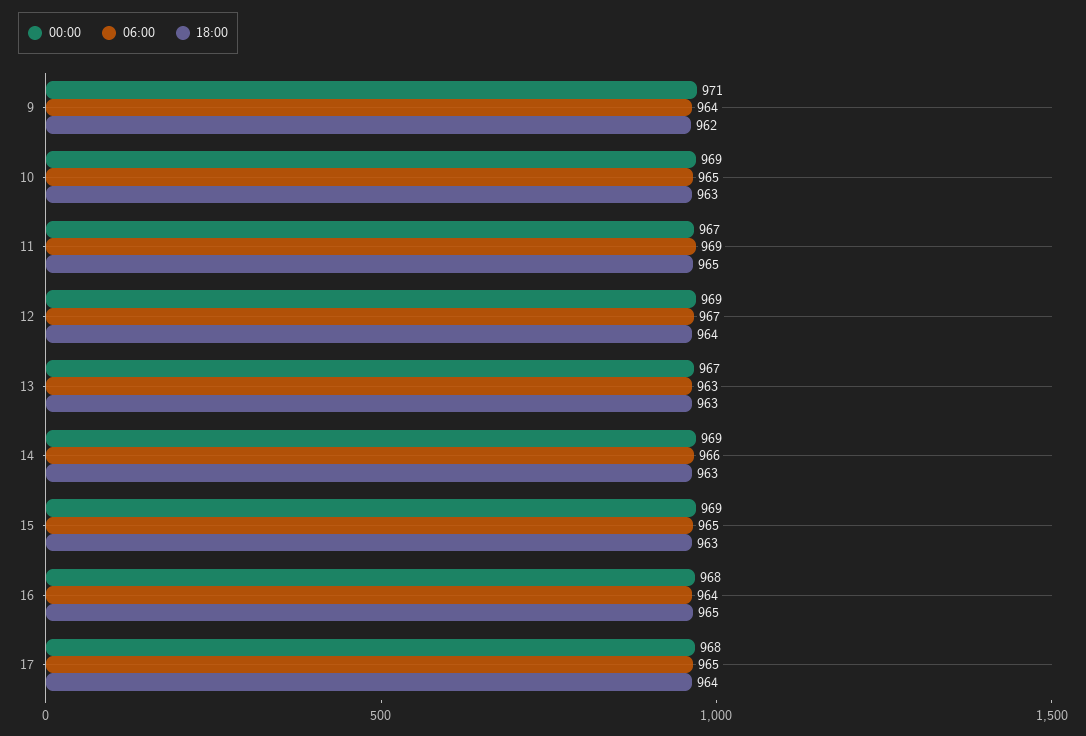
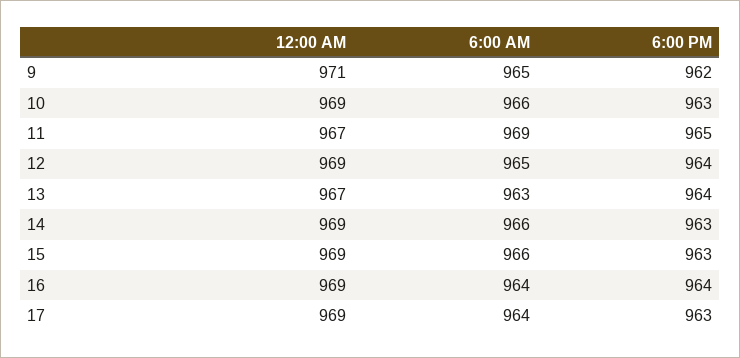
06:00, 9: 964 -> 965
06:00, 10: 965 -> 966
06:00, 12: 967 -> 965
18:00, 13: 963 -> 964
06:00, 15: 965 -> 966
00:00, 16: 968 -> 969
18:00, 16: 965 -> 964
00:00, 17: 968 -> 969
06:00, 17: 965 -> 964
18:00, 17: 964 -> 963

